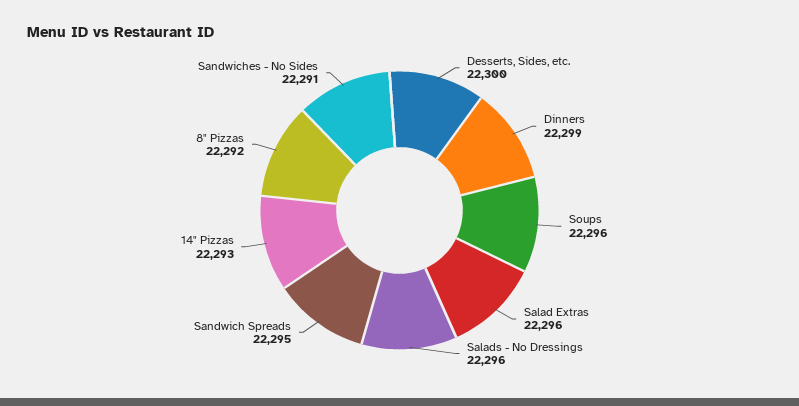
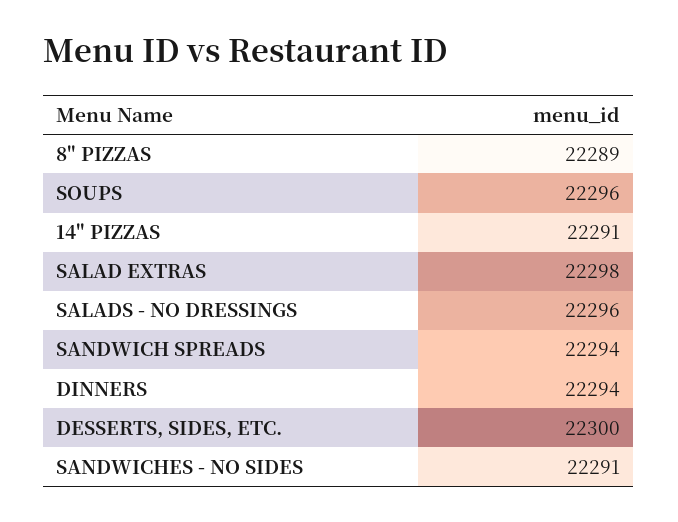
Dinners: 22299 -> 22294
Salad Extras: 22296 -> 22298
Sandwich Spreads: 22295 -> 22294
14" Pizzas: 22293 -> 22291
8" Pizzas: 22292 -> 22289

